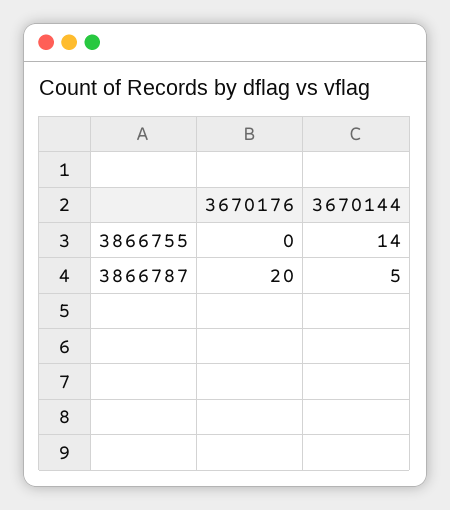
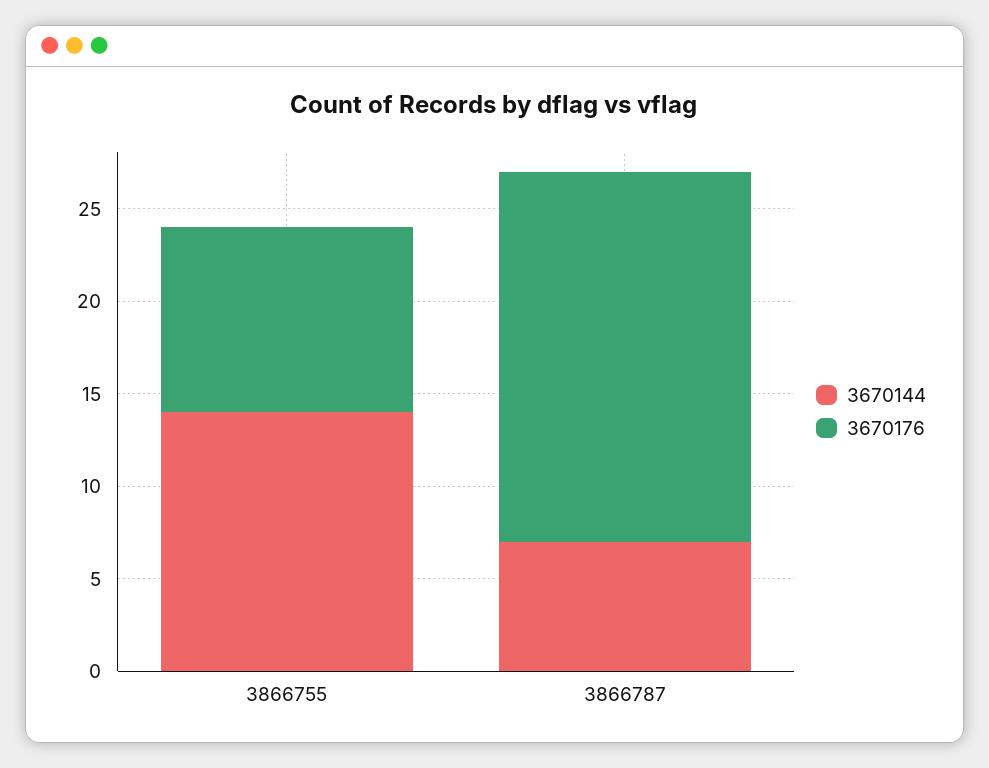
3670176, 3866755: 0 -> 10
3670144, 3866787: 5 -> 7

